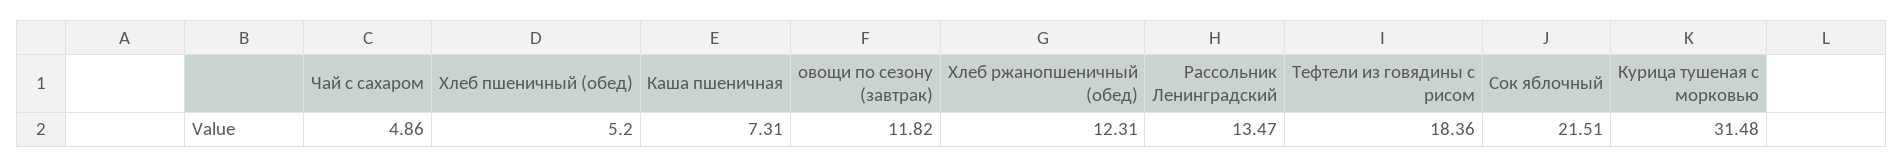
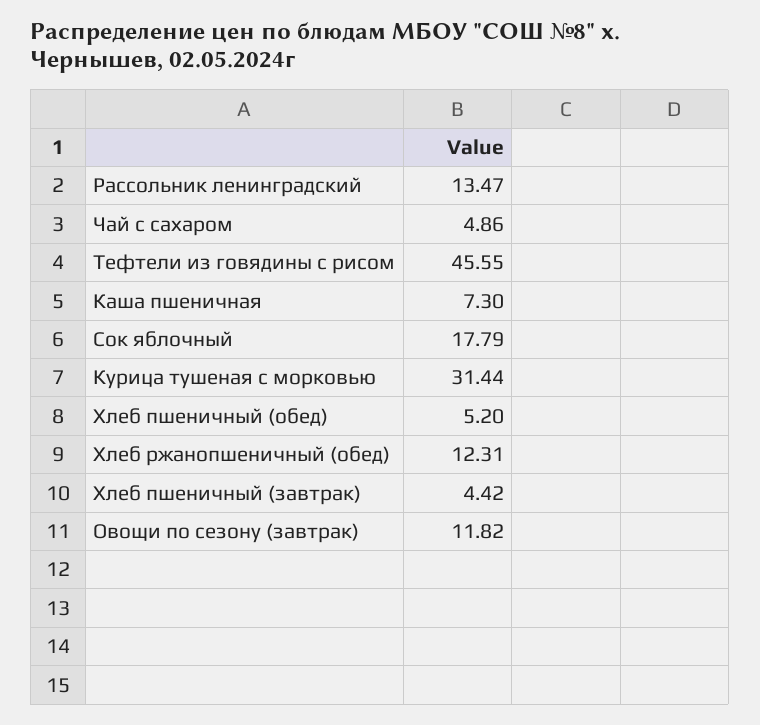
Каша пшеничная: 7.31 -> 7.3
Тефтели из говядины с рисом: 18.36 -> 45.55
Сок яблочный: 21.51 -> 17.79
Курица тушеная с морковью: 31.48 -> 31.44
Хлеб пшеничный (завтрак): none -> 4.42

